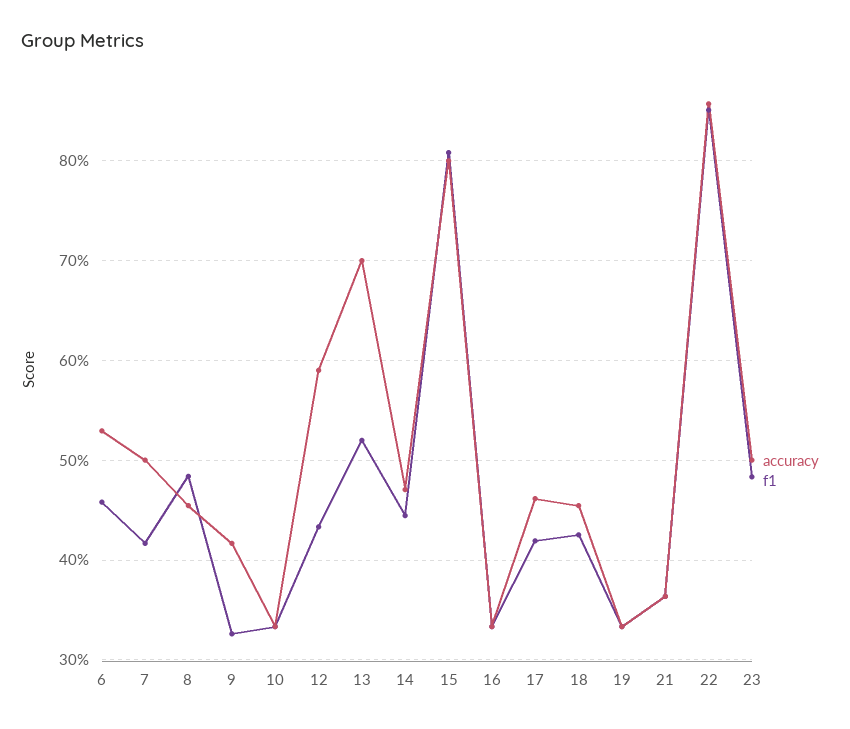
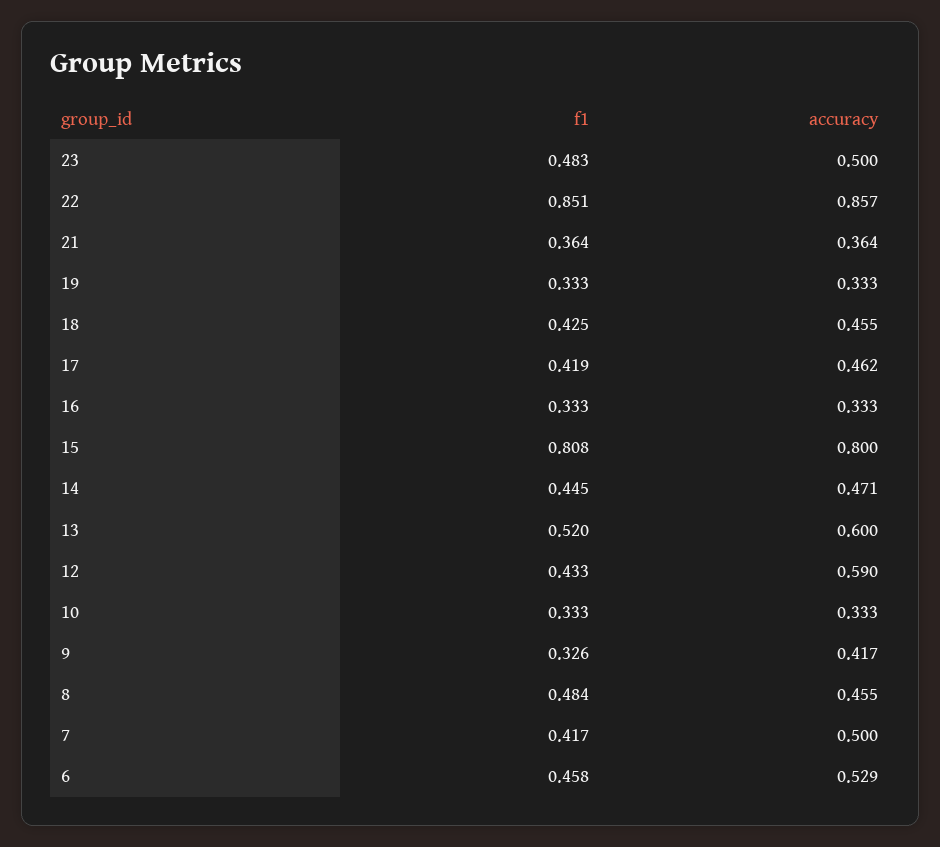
accuracy, 13: 0.7 -> 0.6

